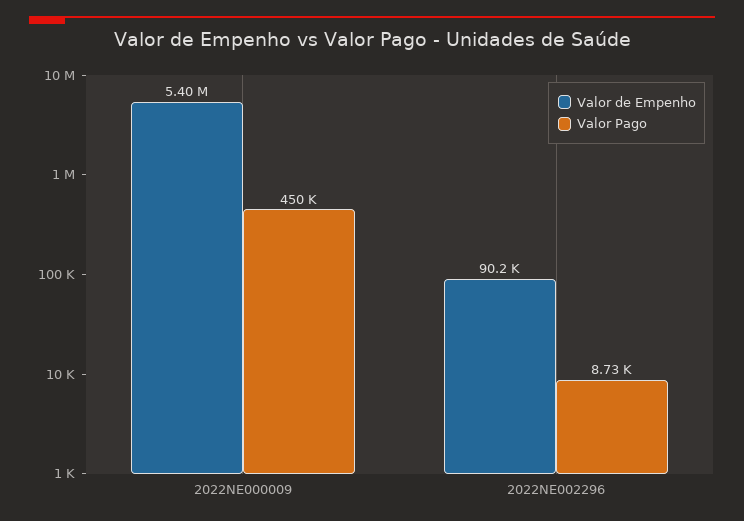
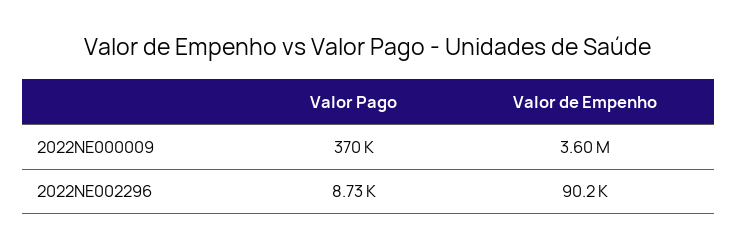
Valor de Empenho, 2022NE000009: 5400000 -> 3600000
Valor Pago, 2022NE000009: 450000 -> 370000

